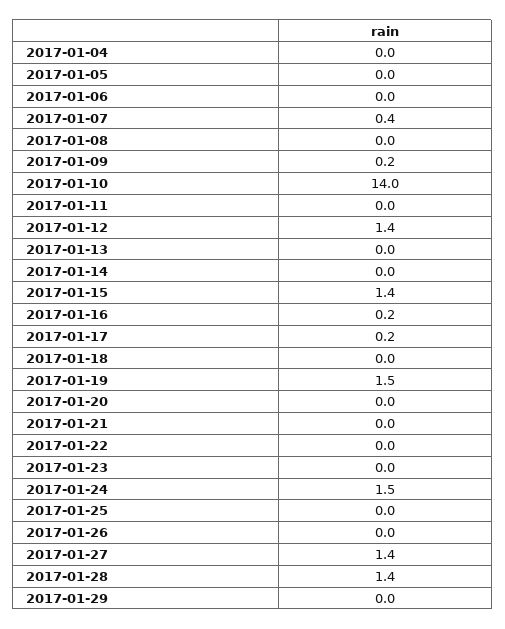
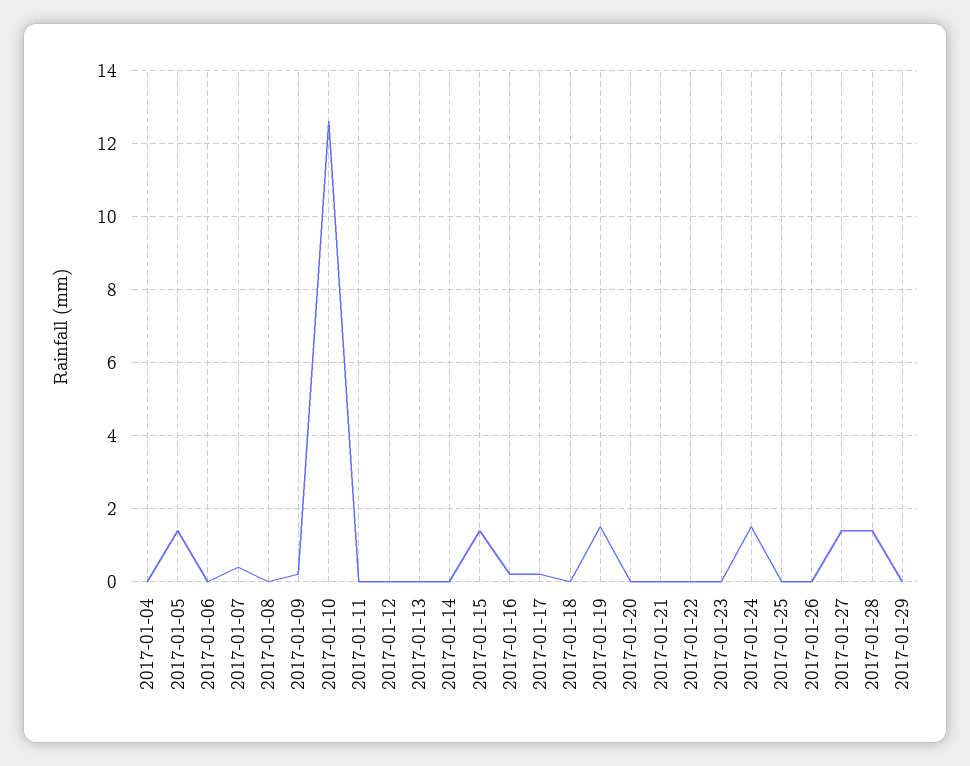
2017-01-05: 0 -> 1.5
2017-01-10: 14 -> 12.5
2017-01-12: 1.4 -> 0

